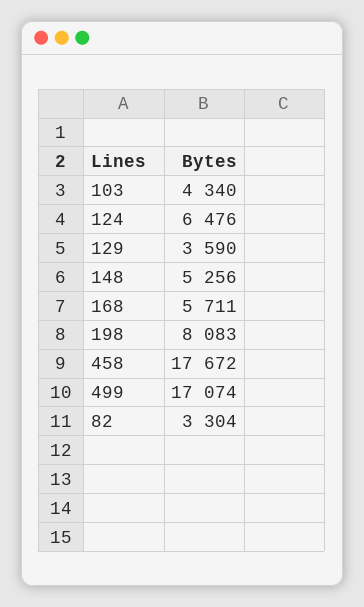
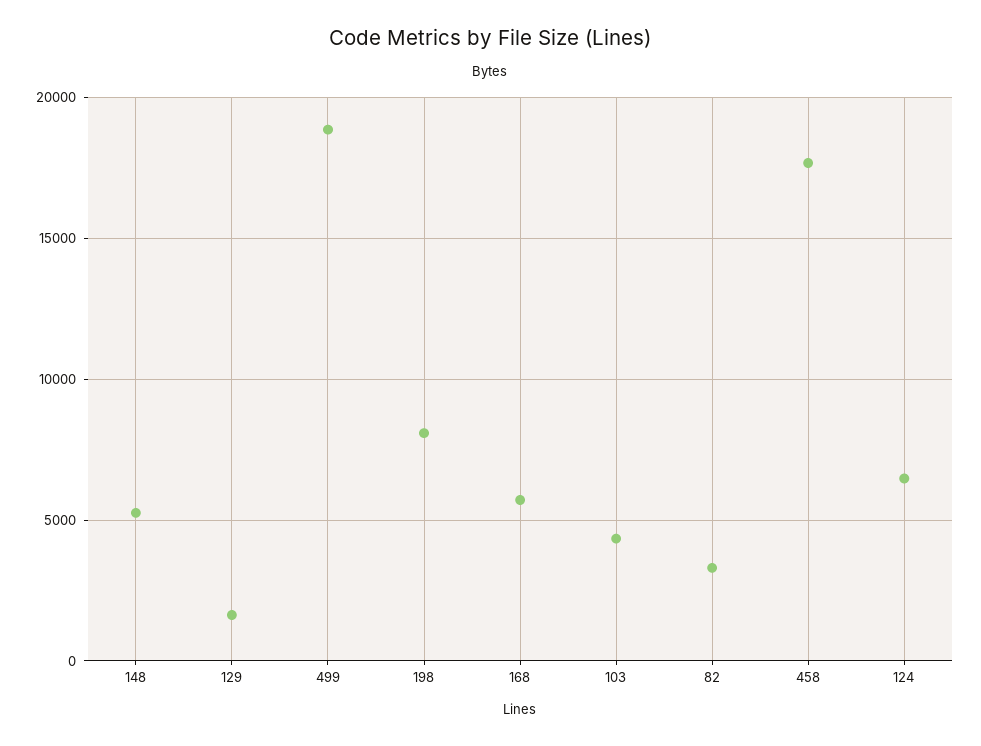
129: 3590 -> 1500
499: 17074 -> 19000

